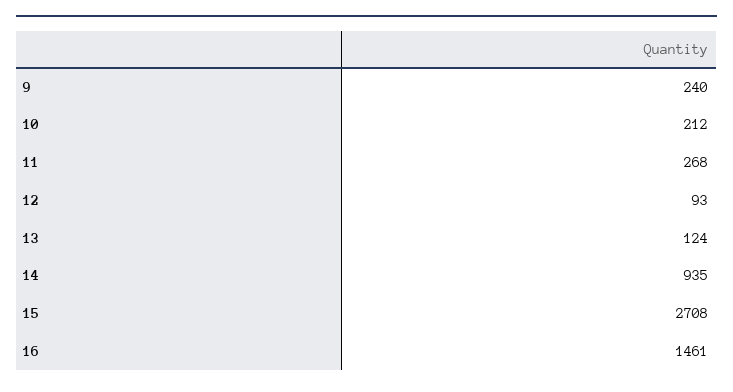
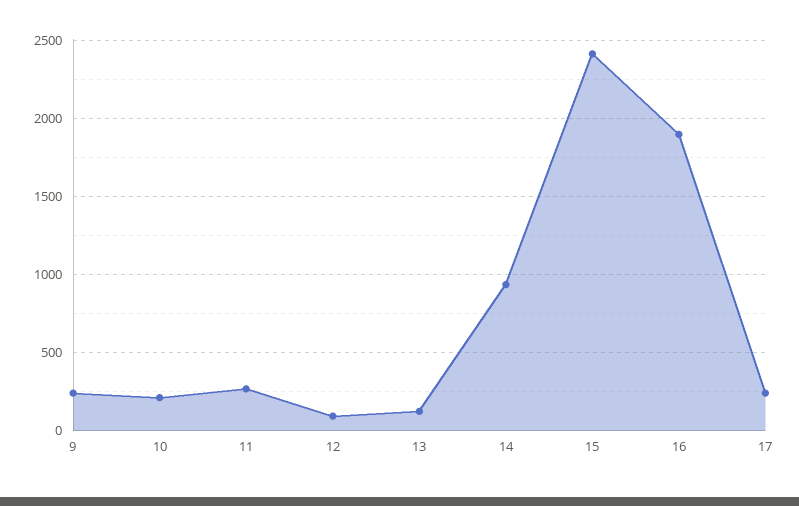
15: 2708 -> 2400
16: 1461 -> 1900
17: none -> 250

